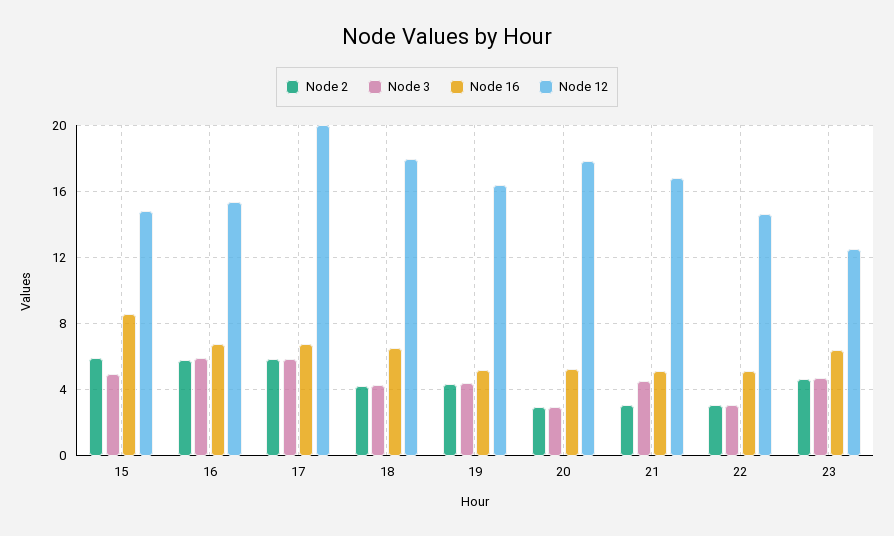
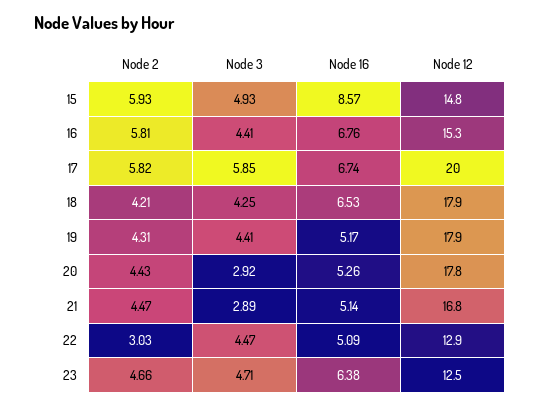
Node 3, 16: 6 -> 4.41
Node 12, 19: 16.5 -> 17.9
Node 2, 20: 3 -> 4.43
Node 2, 21: 3 -> 4.47
Node 3, 21: 4.5 -> 2.89
Node 3, 22: 3 -> 4.47
Node 12, 22: 14.5 -> 12.9

